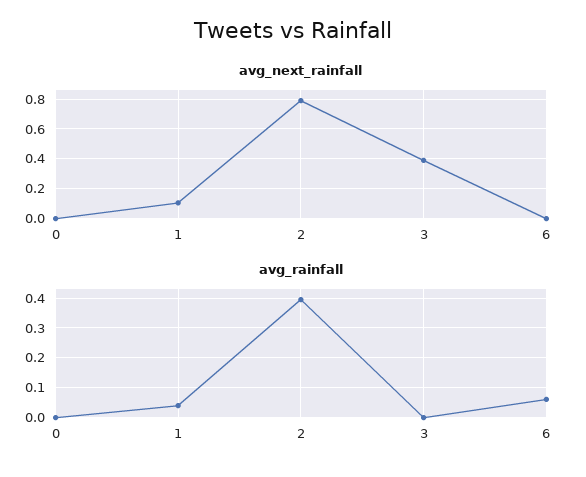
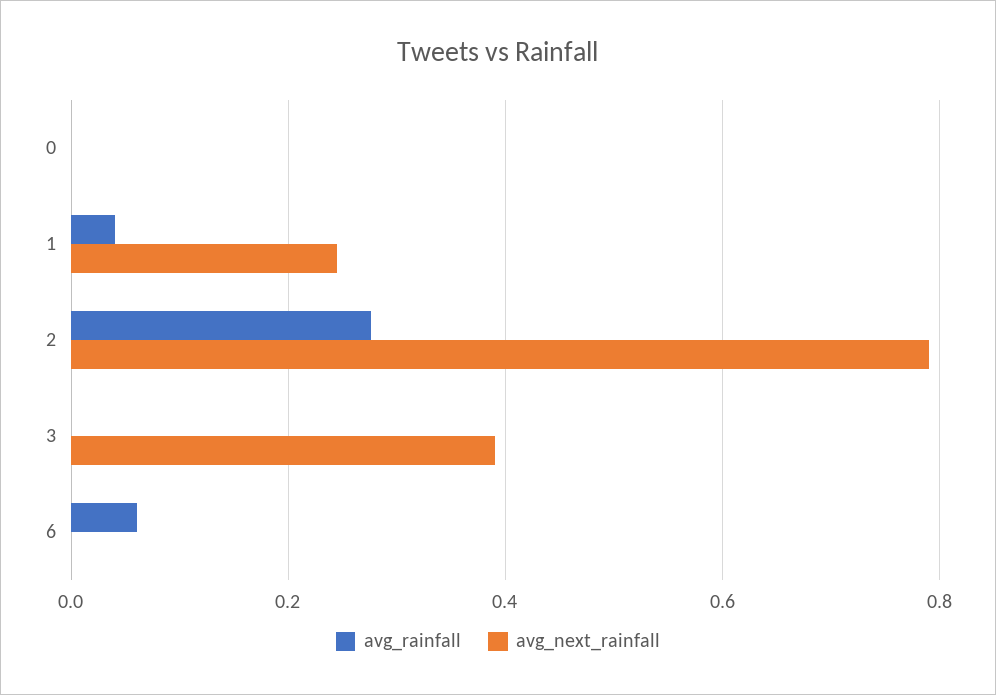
avg_next_rainfall, 1: 0.1 -> 0.24
avg_rainfall, 2: 0.4 -> 0.28

